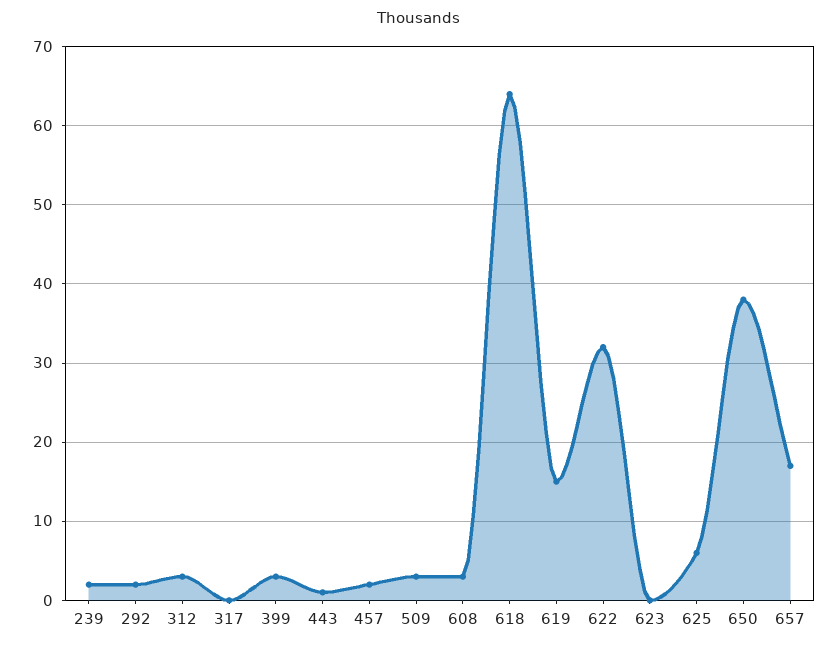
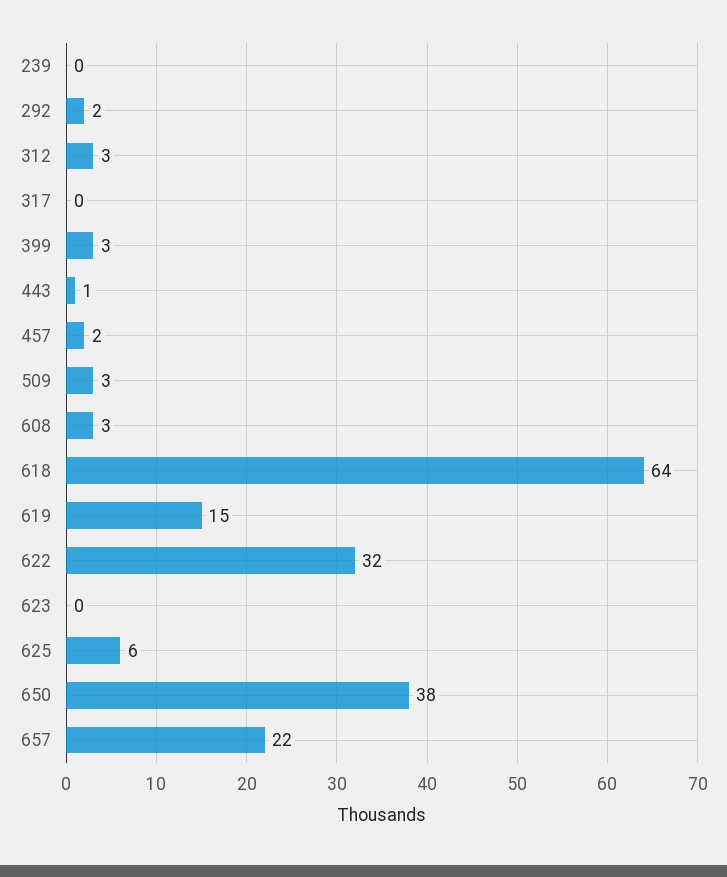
239: 2 -> 0
657: 17 -> 22

